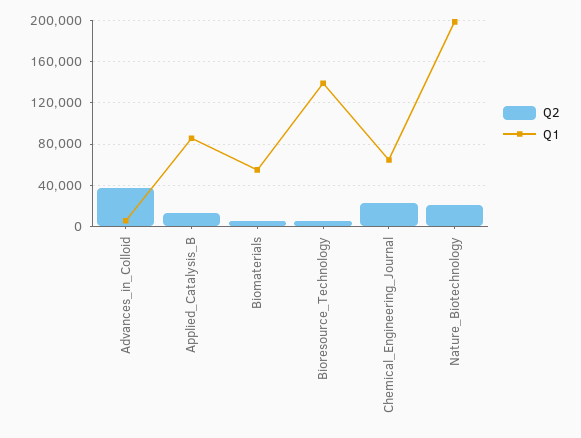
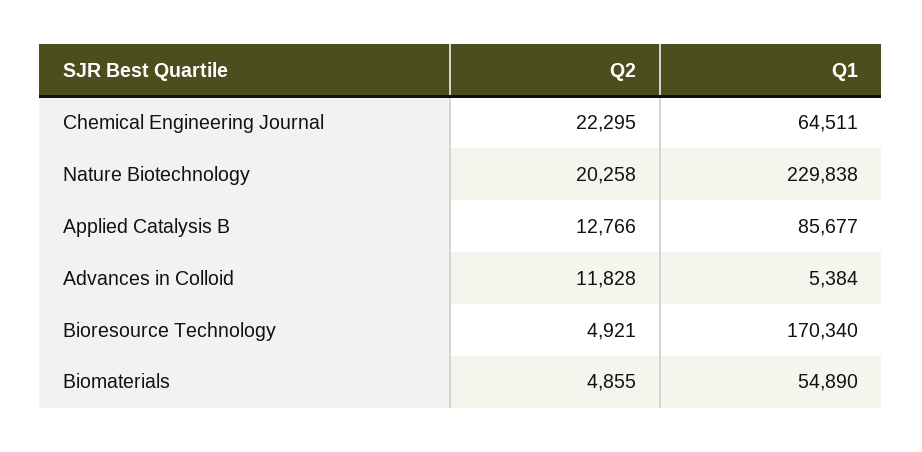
Q2, Advances_in_Colloid: 40000 -> 11828
Q1, Bioresource_Technology: 140000 -> 170340
Q1, Nature_Biotechnology: 200000 -> 229838

